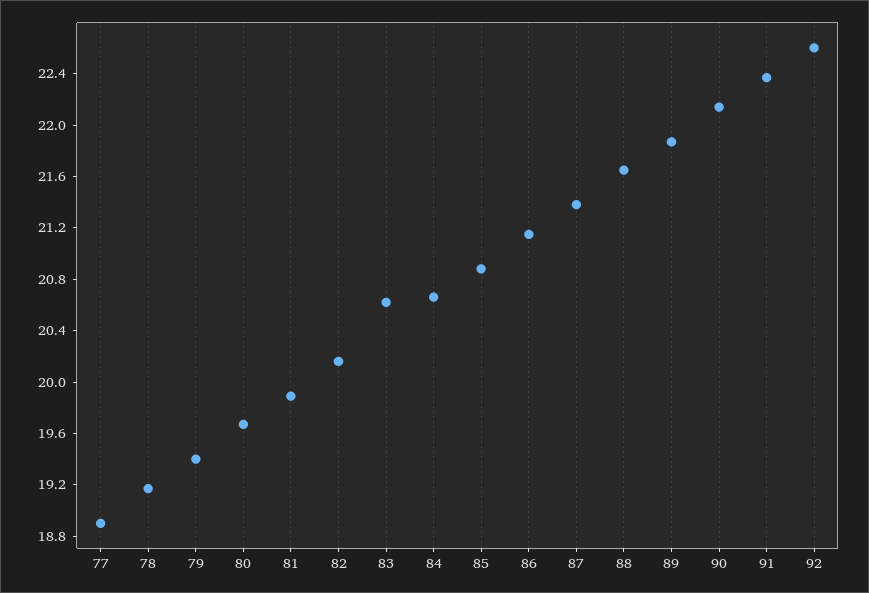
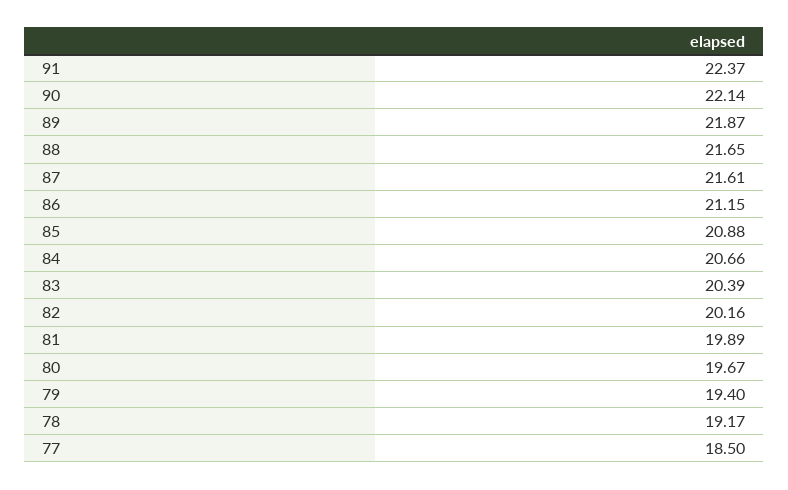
77: 18.9 -> 18.5
83: 20.6 -> 20.39
87: 21.4 -> 21.61
92: 22.6 -> none

